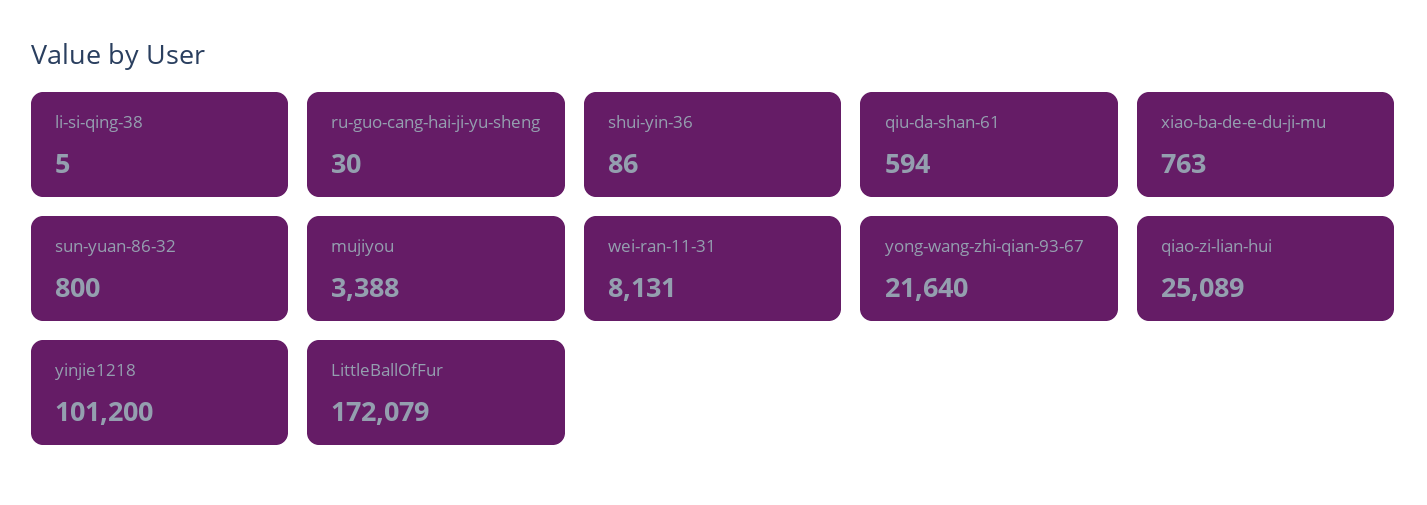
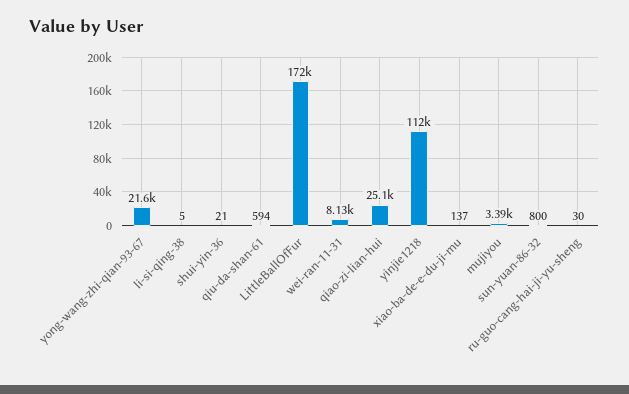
shui-yin-36: 86 -> 21
xiao-ba-de-e-du-ji-mu: 763 -> 137
yinjie1218: 101200 -> 112000

